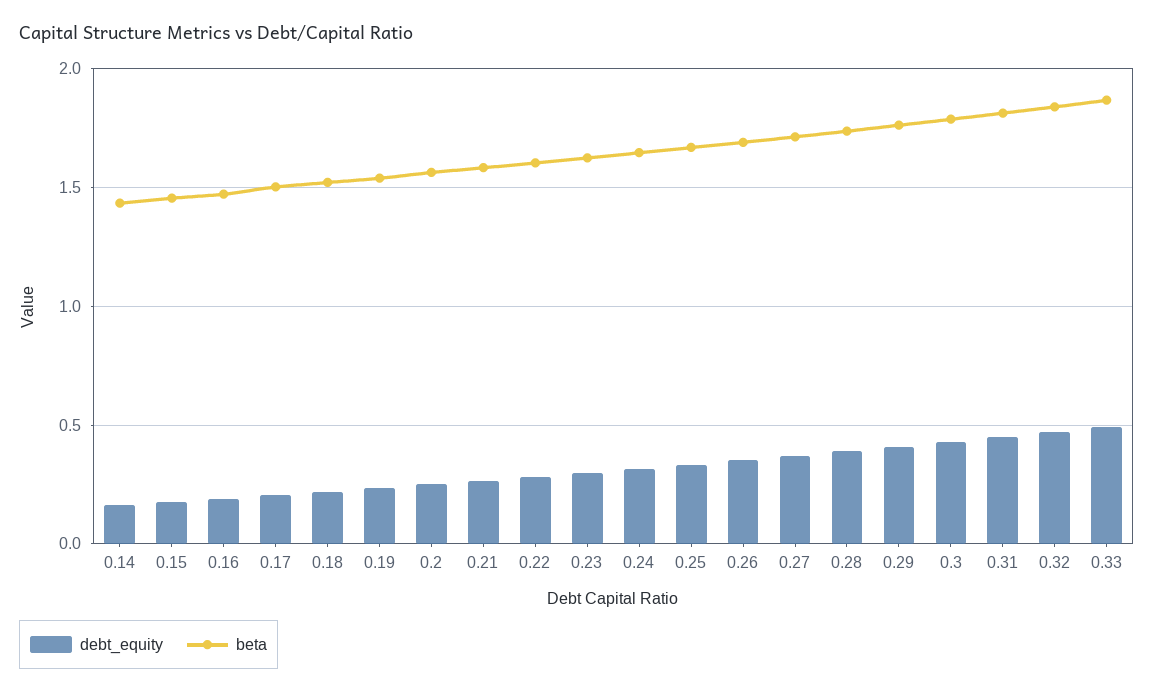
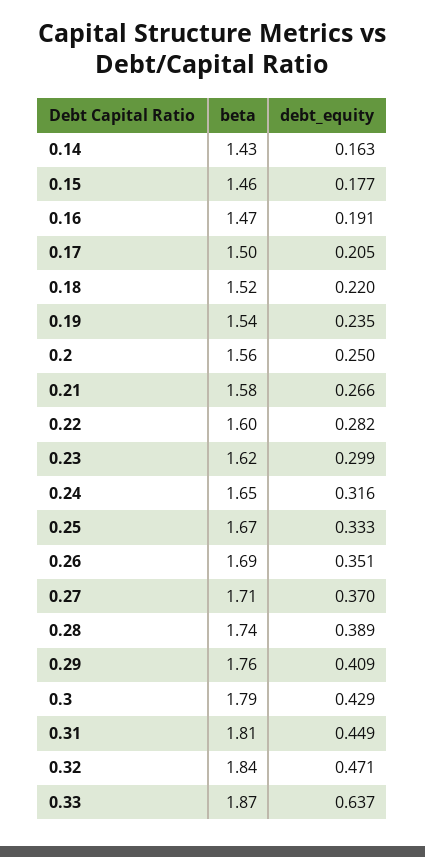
debt_equity, 0.33: 0.5 -> 0.637

